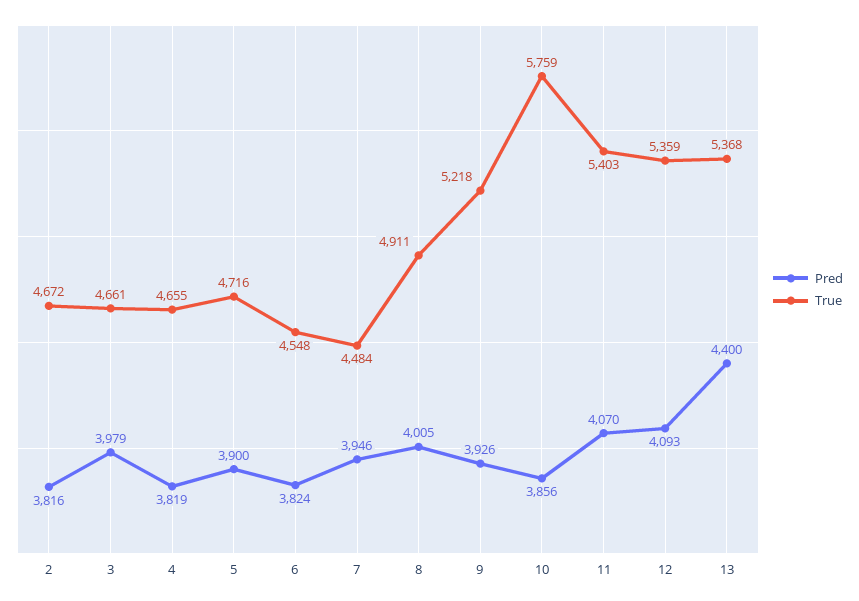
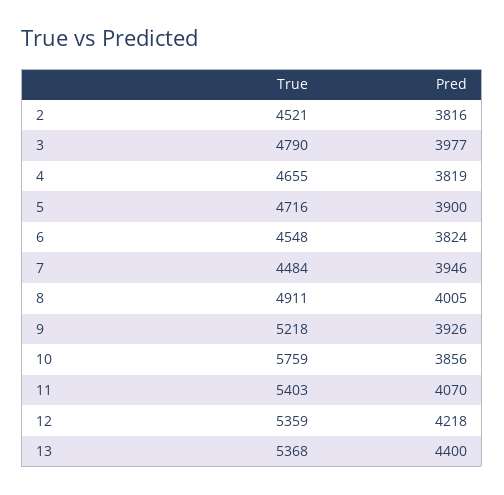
True, 2: 4672 -> 4521
Pred, 3: 3979 -> 3977
True, 3: 4661 -> 4790
Pred, 12: 4093 -> 4218

